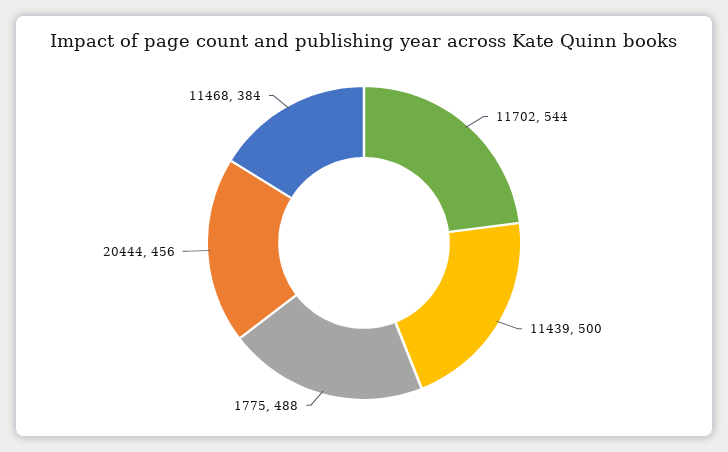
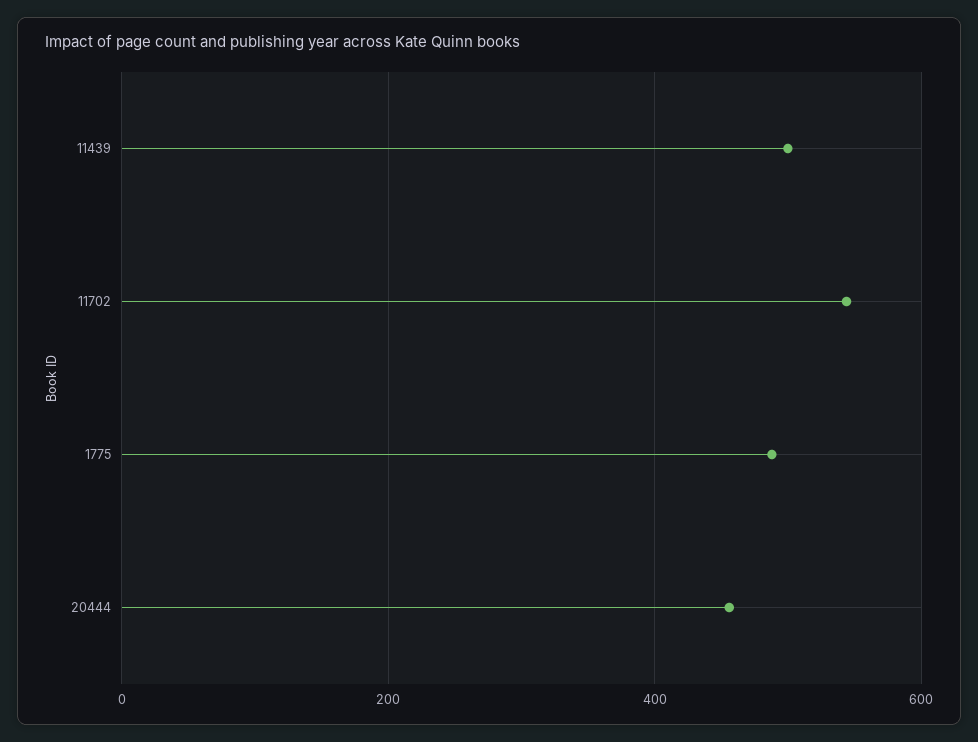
11468: 384 -> none

